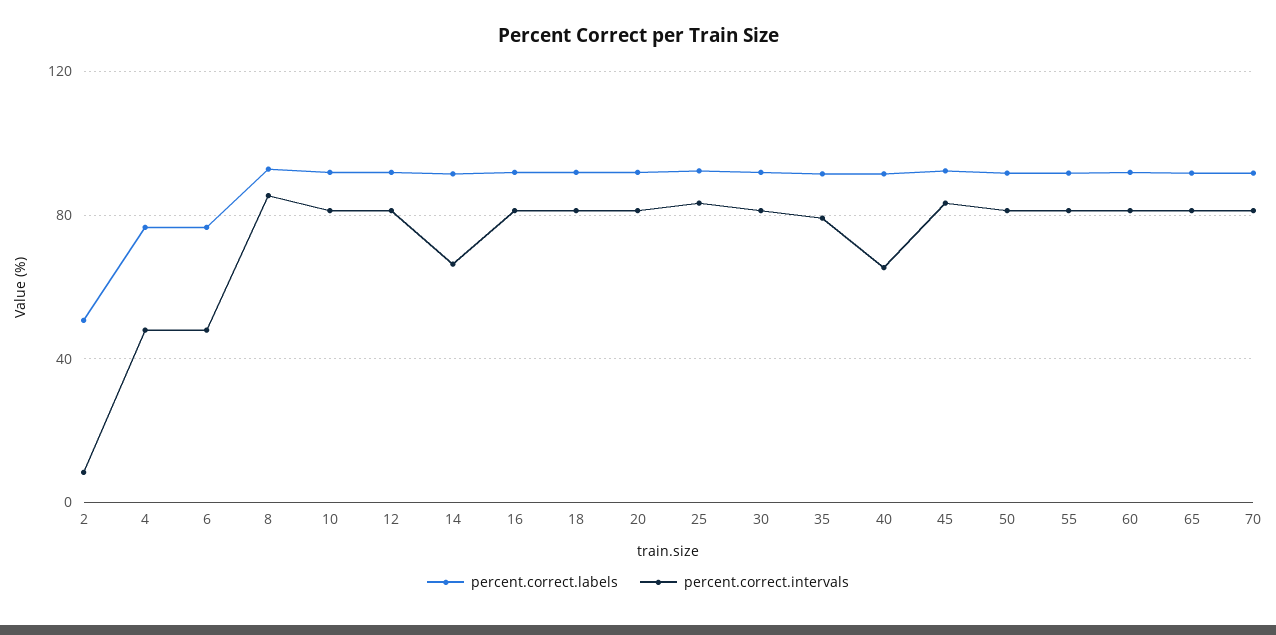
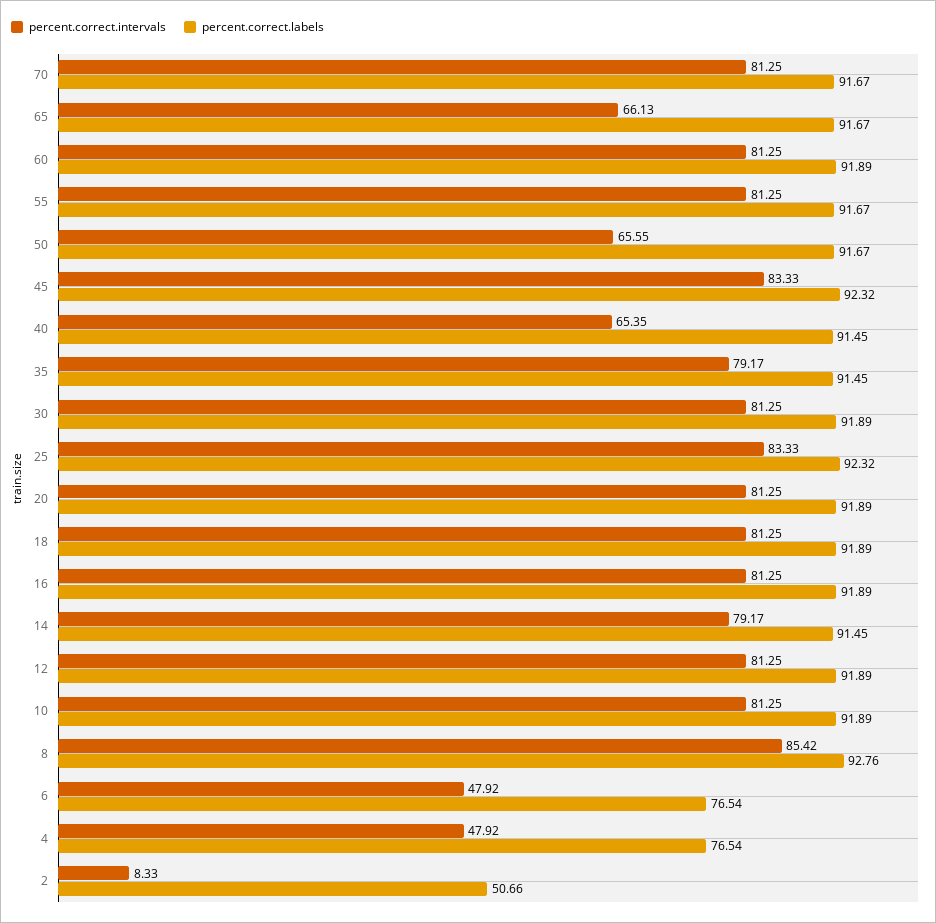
percent.correct.intervals, 14: 65 -> 79.17
percent.correct.intervals, 50: 80 -> 65.55
percent.correct.intervals, 65: 80 -> 66.13

